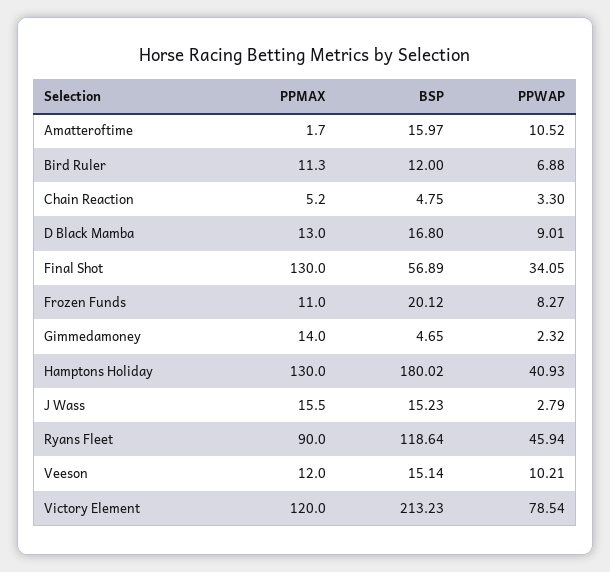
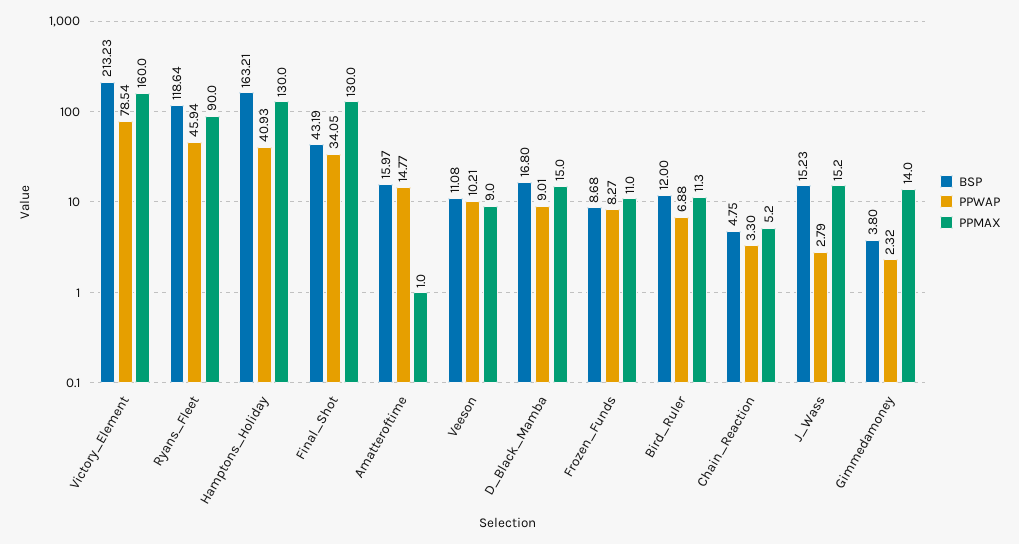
PPMAX, Amatteroftime: 1.7 -> 1
PPWAP, Amatteroftime: 10.52 -> 14.77
PPMAX, D Black Mamba: 13 -> 15
BSP, Final Shot: 56.89 -> 43.19
BSP, Frozen Funds: 20.12 -> 8.68
BSP, Gimmedamoney: 4.65 -> 3.8
BSP, Hamptons Holiday: 180.02 -> 163.21
PPMAX, J Wass: 15.5 -> 15.2
PPMAX, Veeson: 12 -> 9
BSP, Veeson: 15.14 -> 11.08
PPMAX, Victory Element: 120 -> 160

